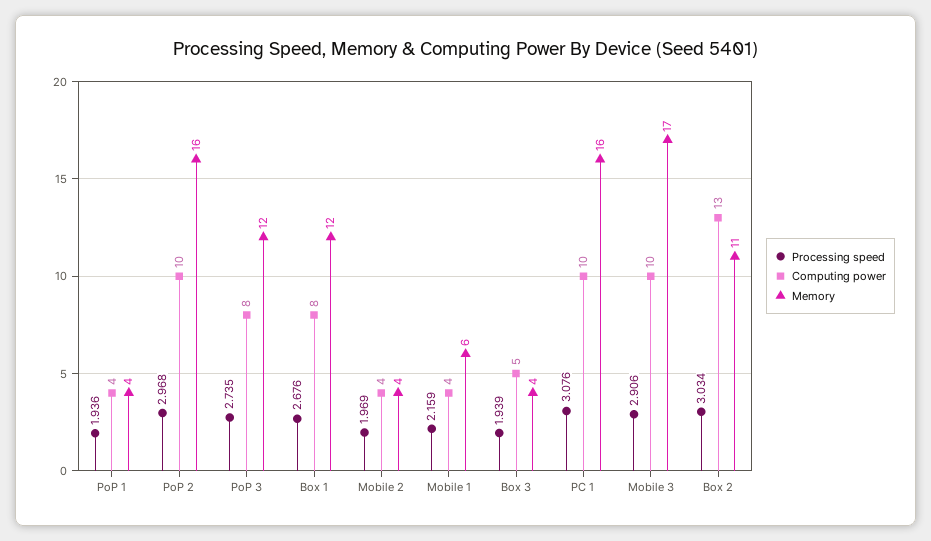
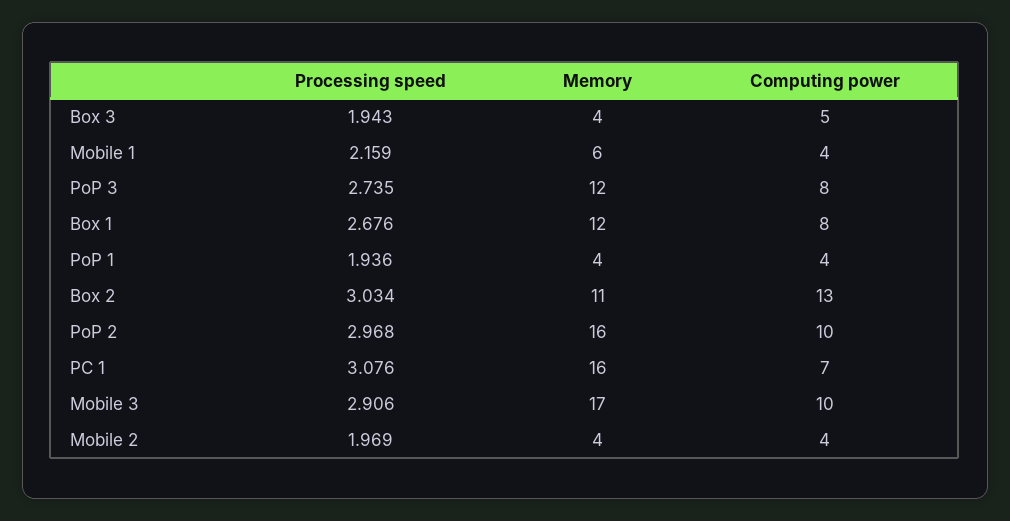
Processing speed, Box 3: 1.939 -> 1.943
Computing power, PC 1: 10 -> 7

